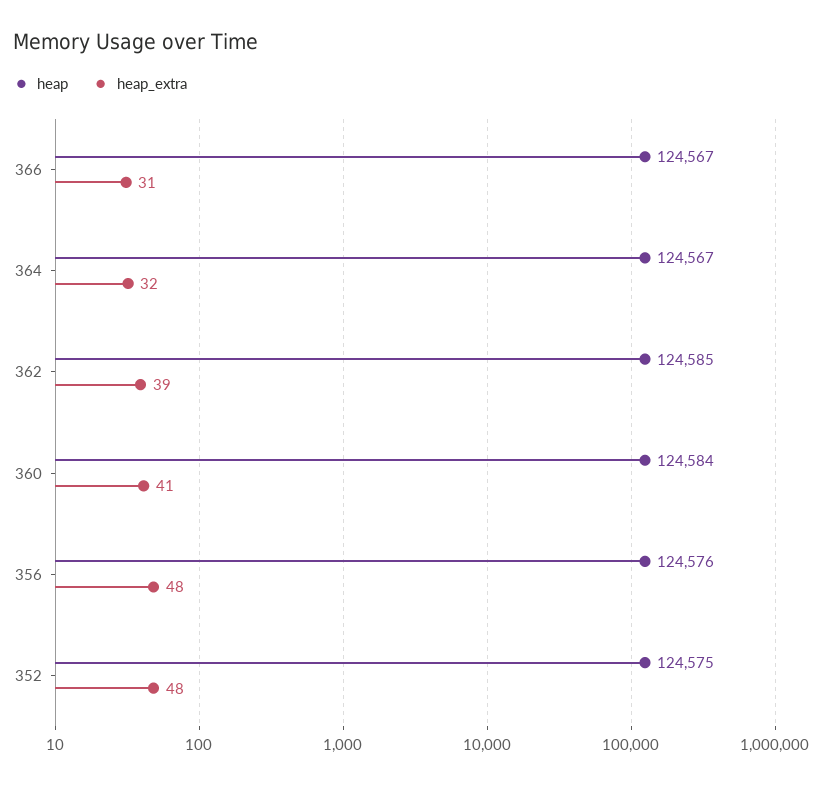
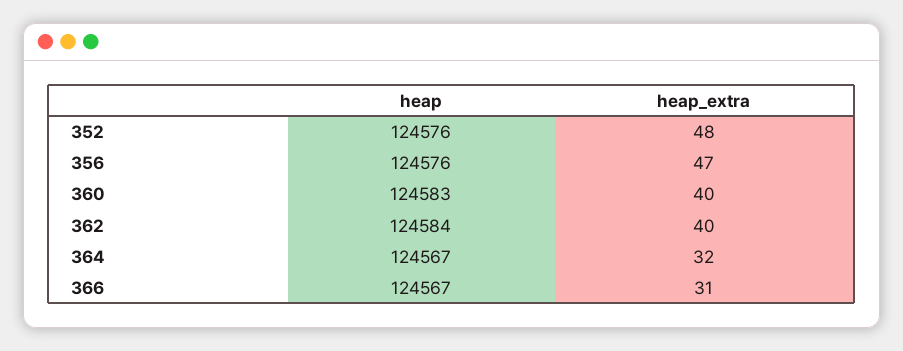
heap, 362: 124585 -> 124584
heap_extra, 362: 39 -> 40
heap, 360: 124584 -> 124583
heap_extra, 360: 41 -> 40
heap_extra, 356: 48 -> 47
heap, 352: 124575 -> 124576

